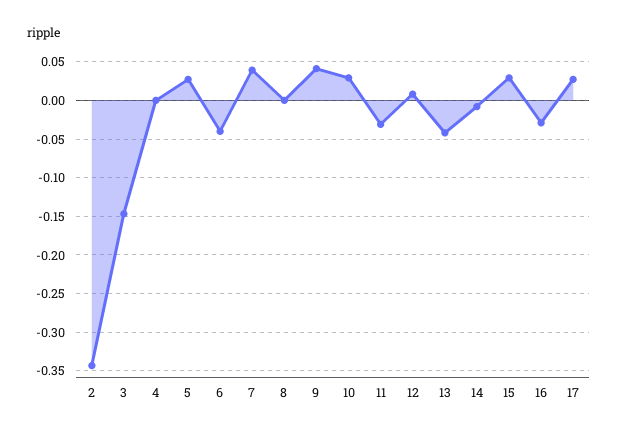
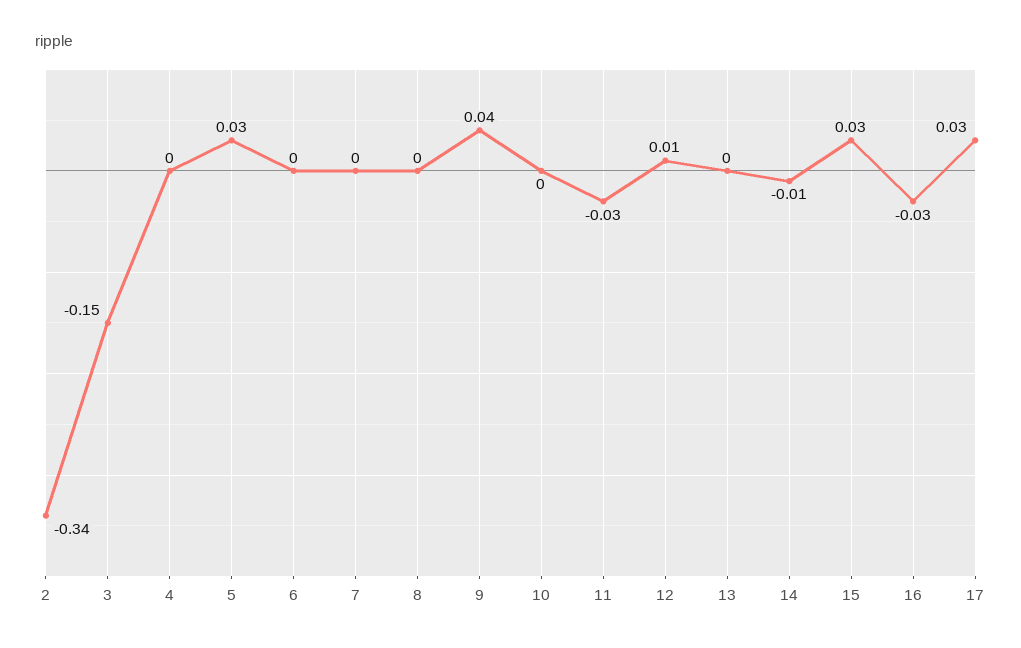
6: -0.04 -> 0
7: 0.04 -> 0
10: 0.03 -> 0
13: -0.04 -> 0

